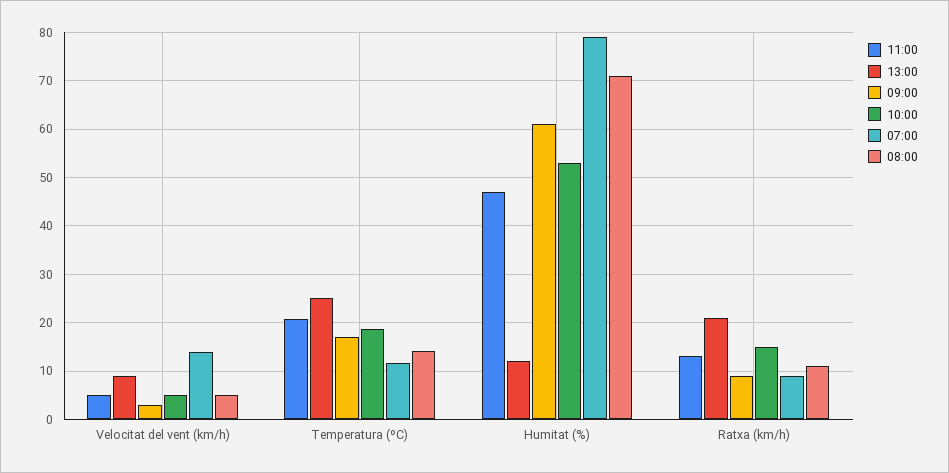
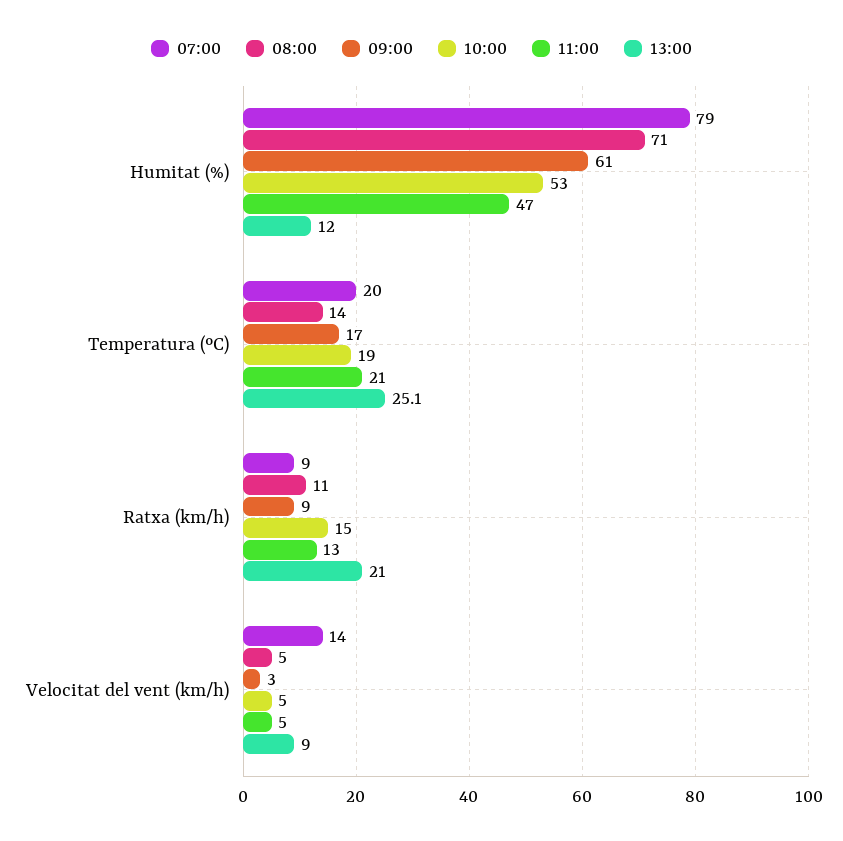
07:00, Temperatura (ºC): 12 -> 20

